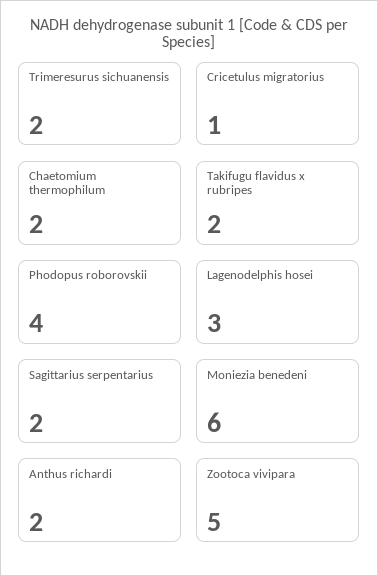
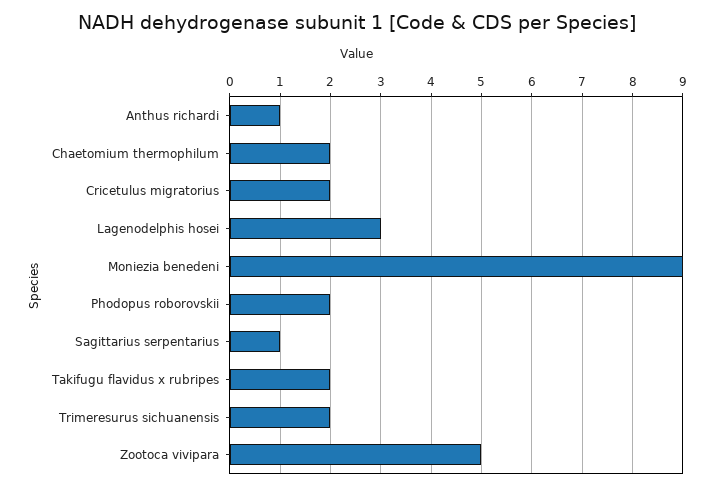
Cricetulus migratorius: 1 -> 2
Phodopus roborovskii: 4 -> 2
Sagittarius serpentarius: 2 -> 1
Moniezia benedeni: 6 -> 9
Anthus richardi: 2 -> 1

